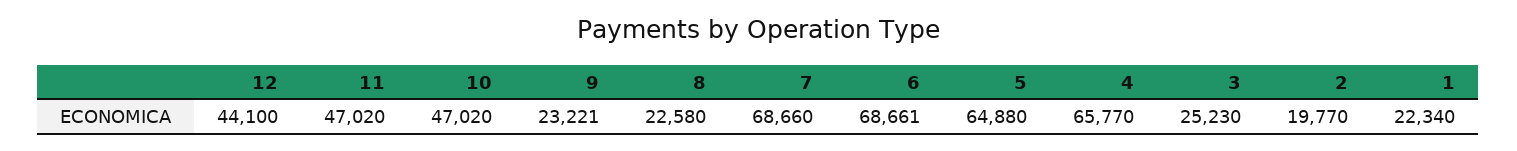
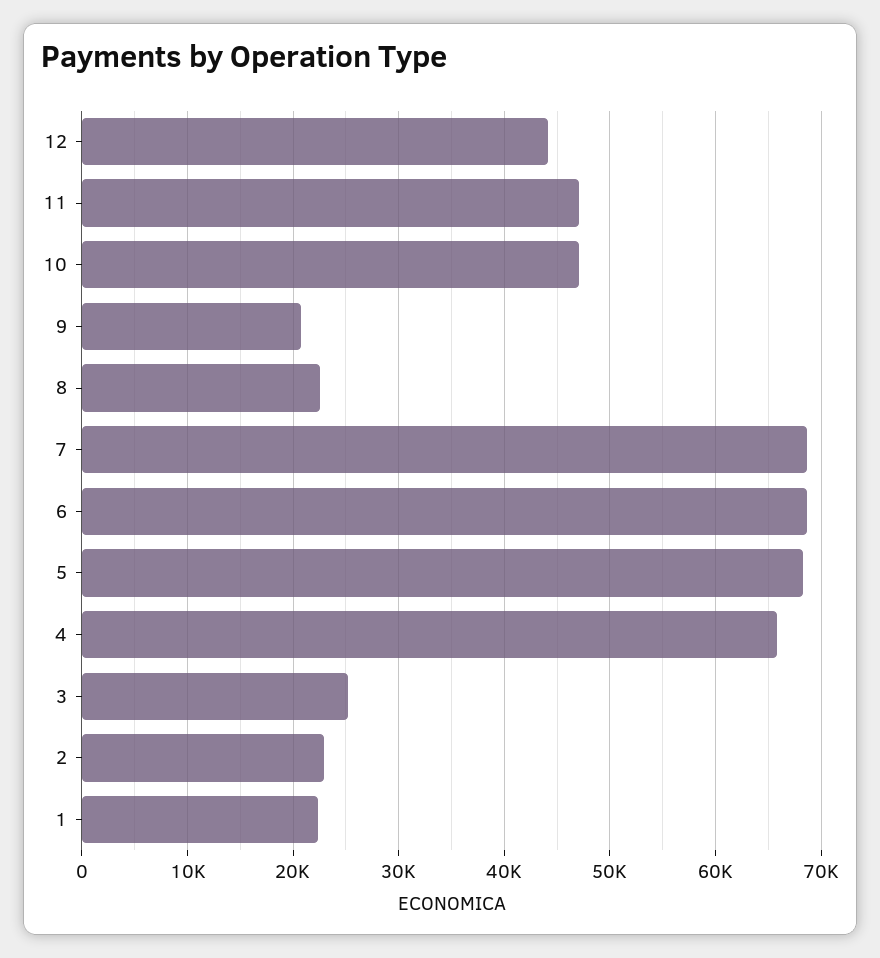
9: 23221 -> 21000
5: 64880 -> 68000
2: 19770 -> 23000

